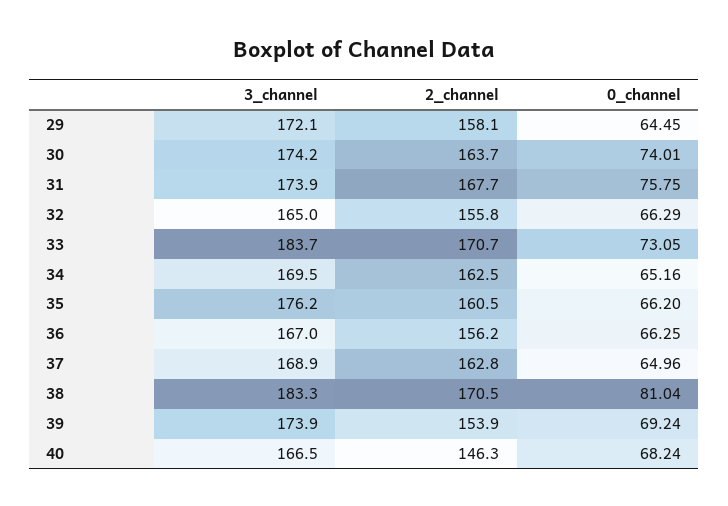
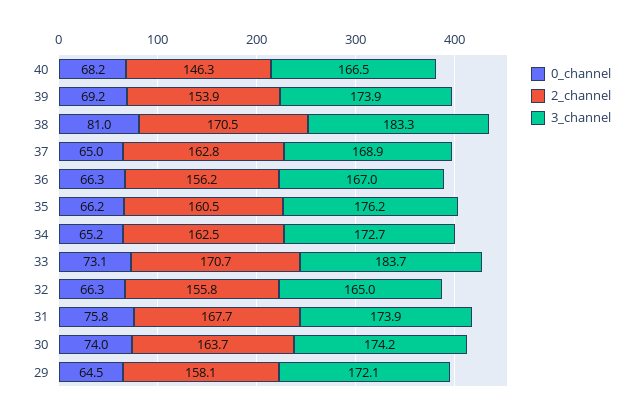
3_channel, 34: 169.5 -> 172.7

